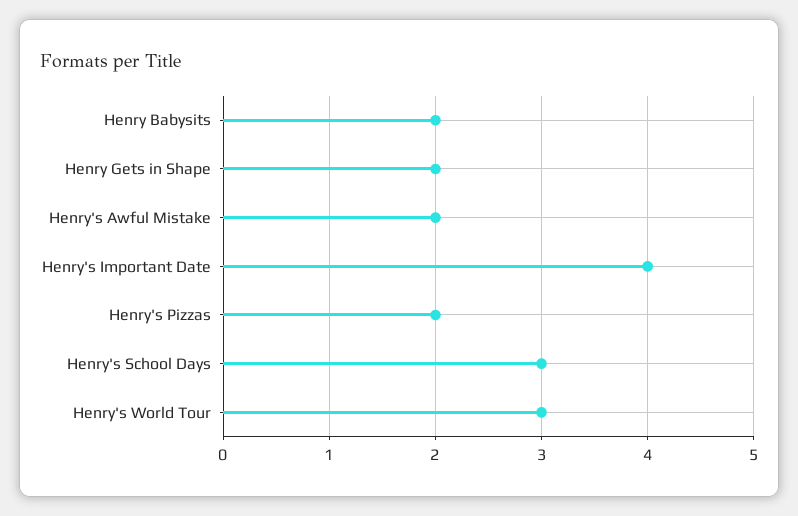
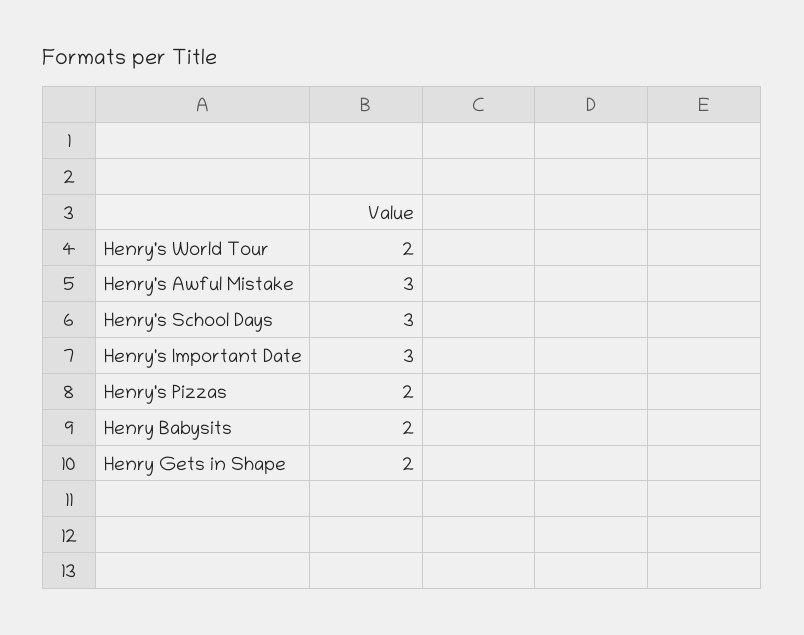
Henry's Awful Mistake: 2 -> 3
Henry's Important Date: 4 -> 3
Henry's World Tour: 3 -> 2

